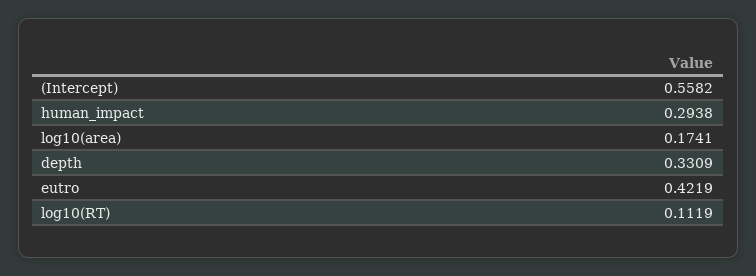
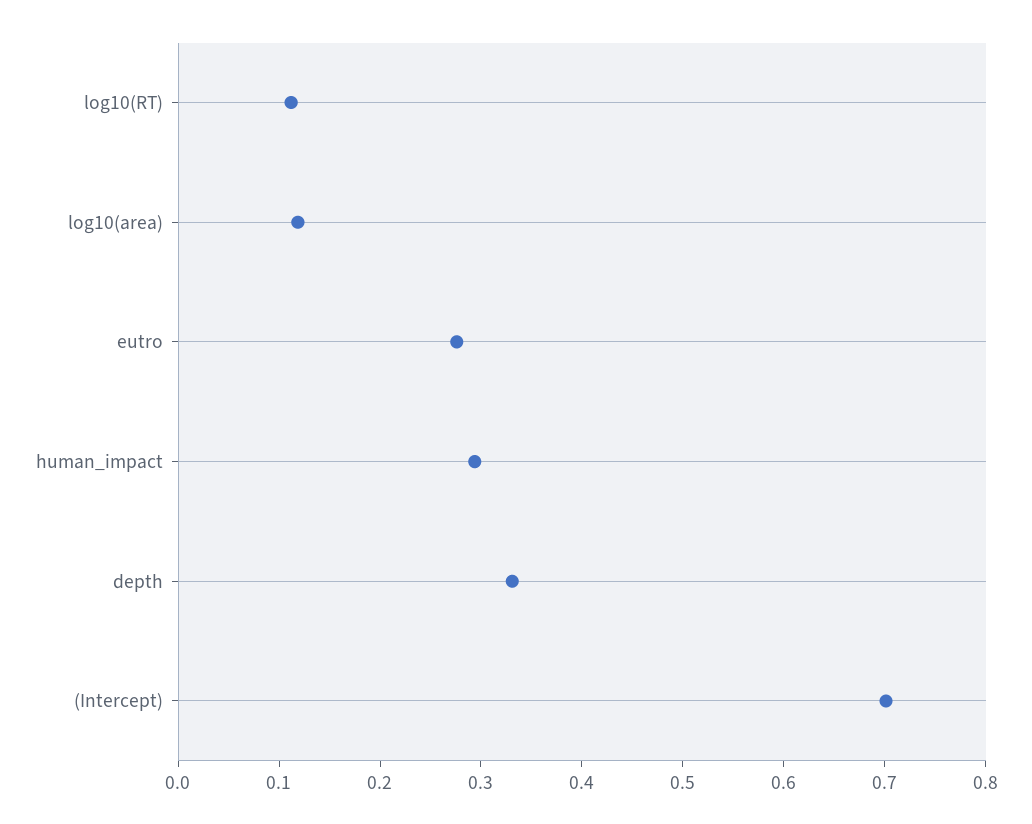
(Intercept): 0.5582 -> 0.7
log10(area): 0.1741 -> 0.12
eutro: 0.4219 -> 0.28

